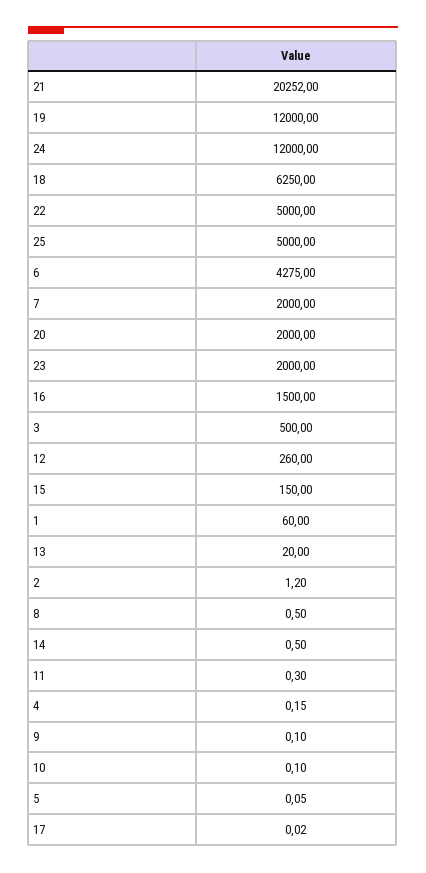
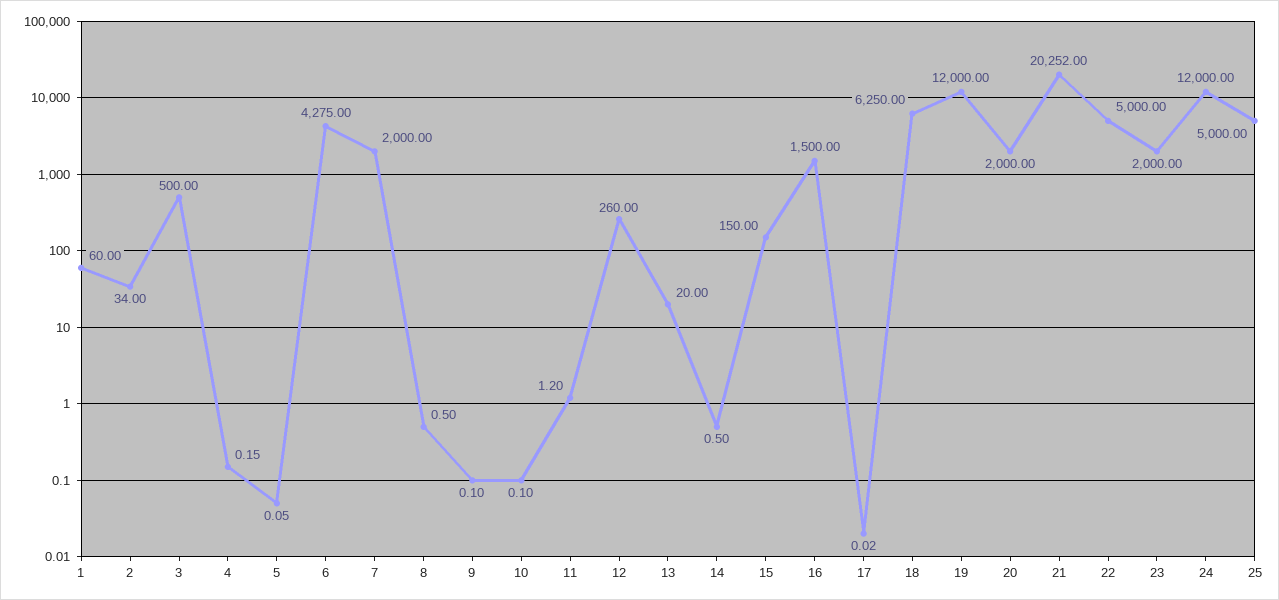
2: 1.2 -> 34
11: 0.3 -> 1.2

